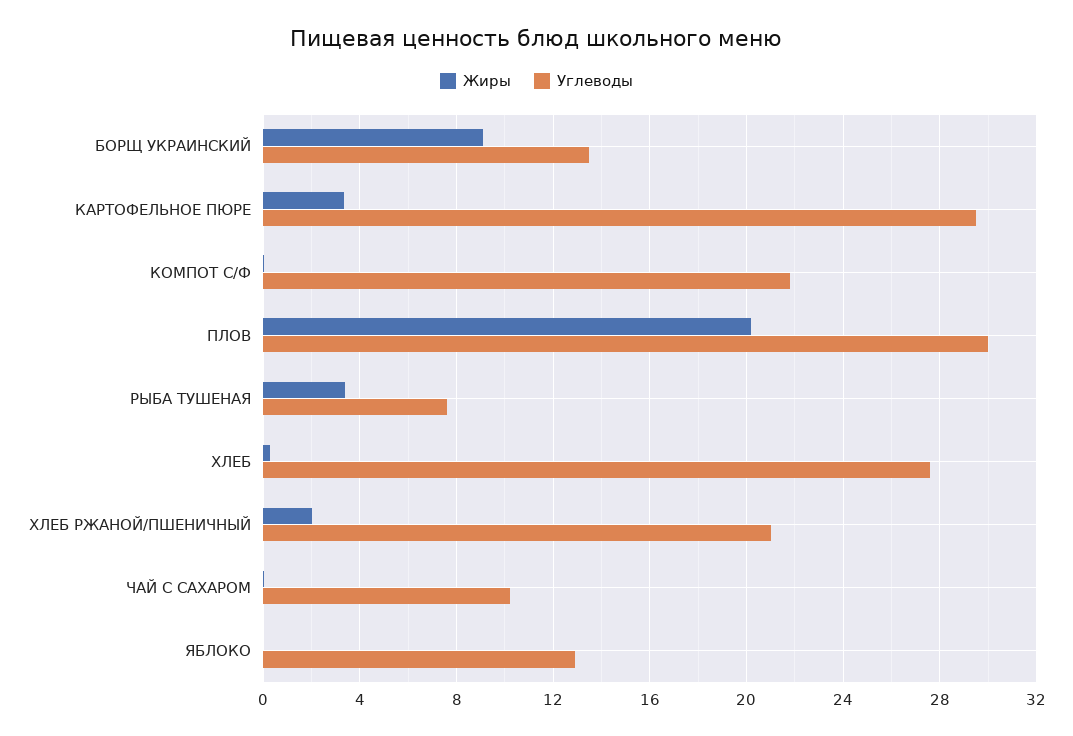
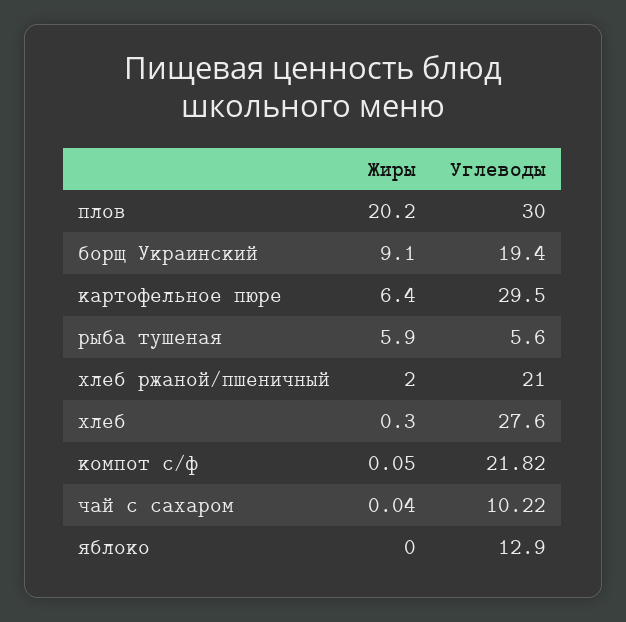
Углеводы, БОРЩ УКРАИНСКИЙ: 13.5 -> 19.4
Жиры, КАРТОФЕЛЬНОЕ ПЮРЕ: 3.5 -> 6.4
Жиры, РЫБА ТУШЕНАЯ: 3.5 -> 5.9
Углеводы, РЫБА ТУШЕНАЯ: 7.5 -> 5.6

